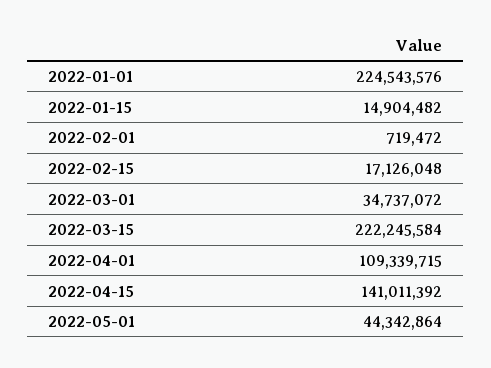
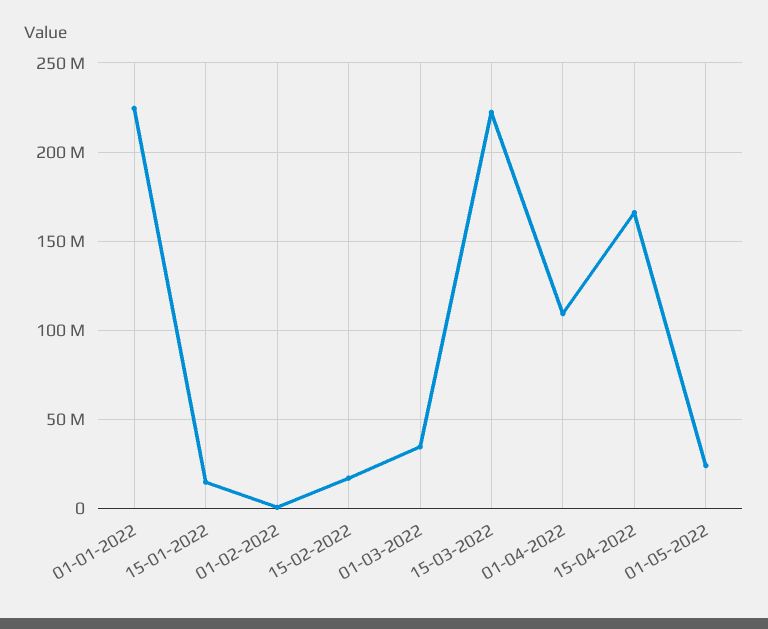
2022-04-15: 141011392 -> 165000000
2022-05-01: 44342864 -> 25000000

